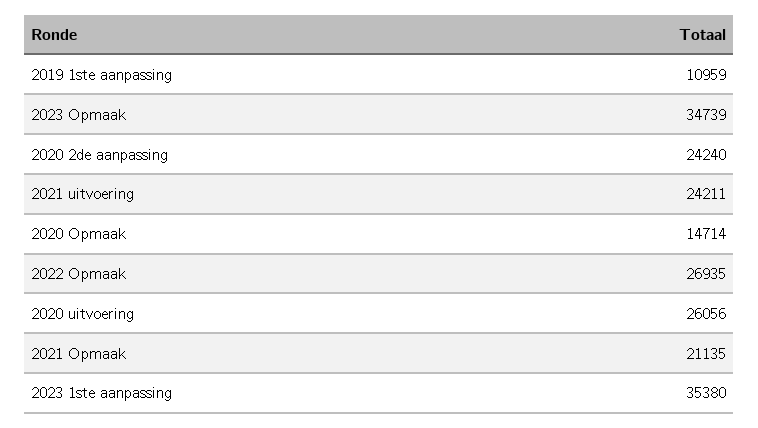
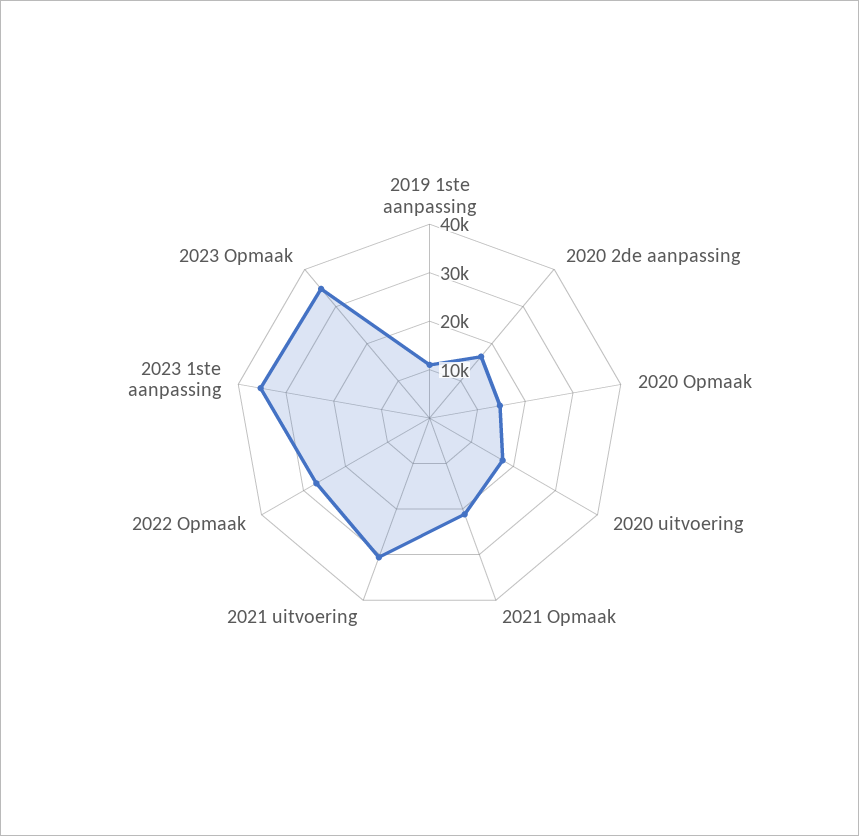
2020 2de aanpassing: 24240 -> 16000
2021 uitvoering: 24211 -> 30000
2020 uitvoering: 26056 -> 18000

